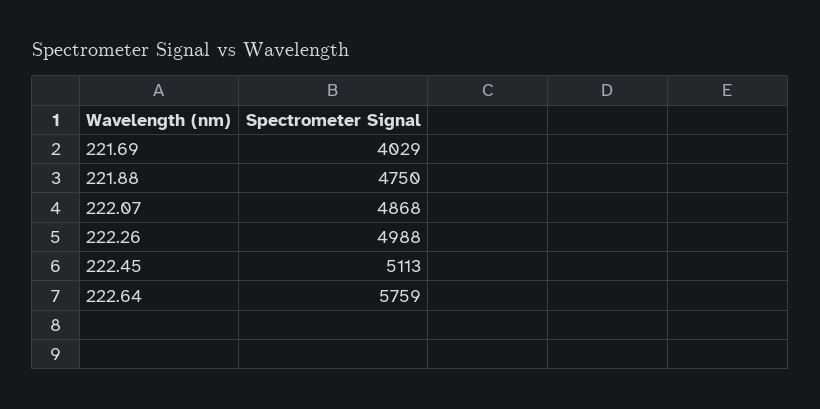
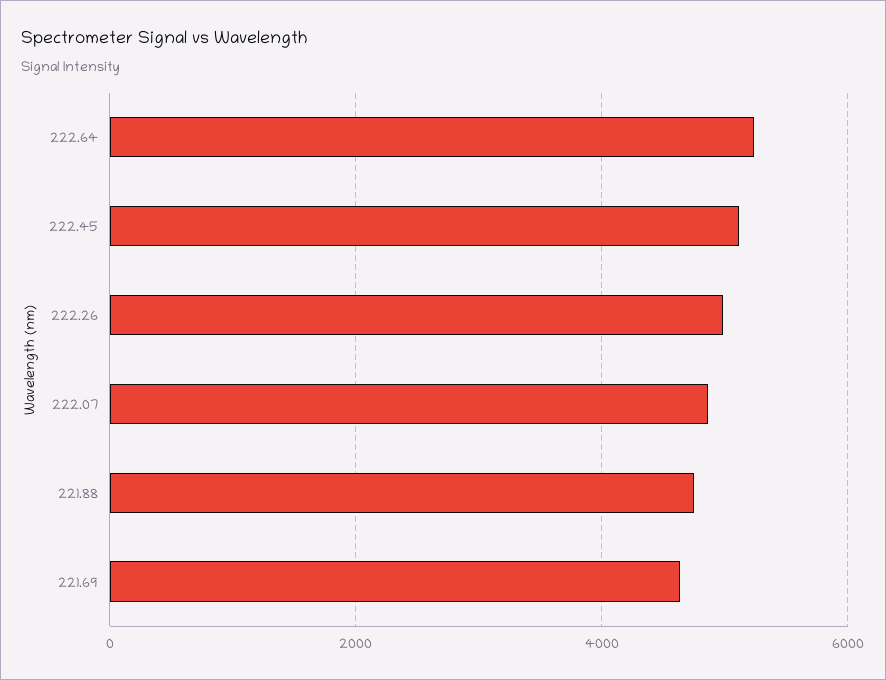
221.69: 4029 -> 4600
222.64: 5759 -> 5200

